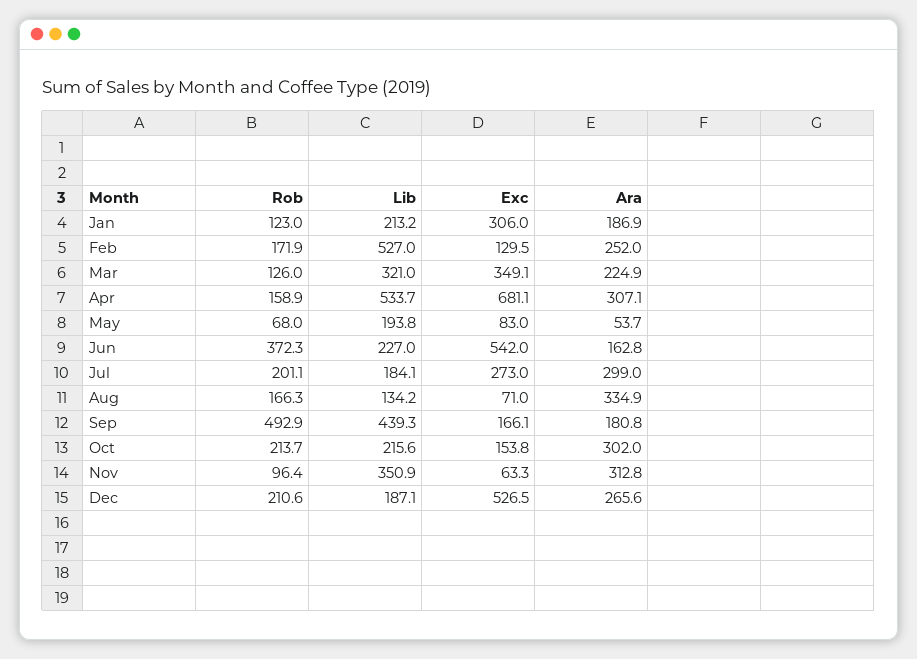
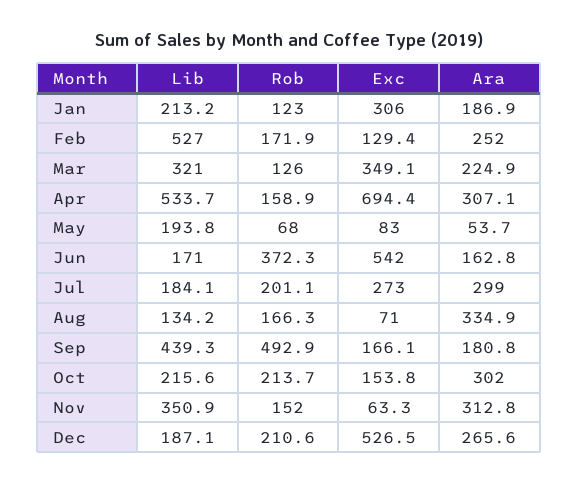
Exc, Feb: 129.5 -> 129.4
Exc, Apr: 681.1 -> 694.4
Lib, Jun: 227 -> 171
Rob, Nov: 96.4 -> 152

